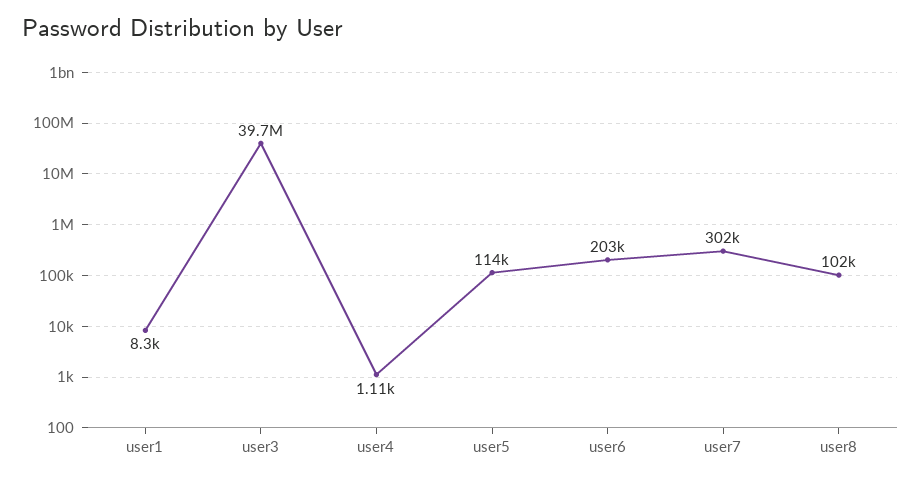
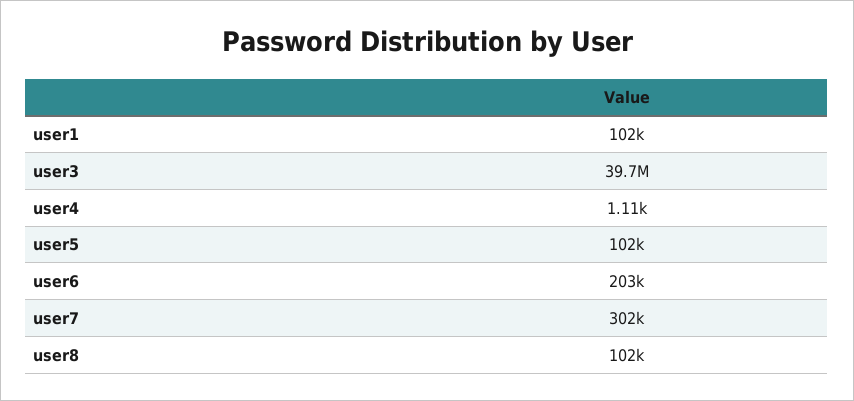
user1: 8300 -> 102000
user5: 114000 -> 102000

